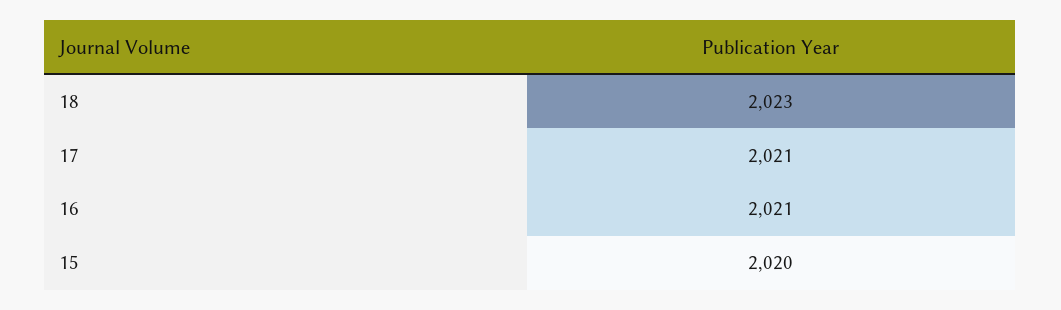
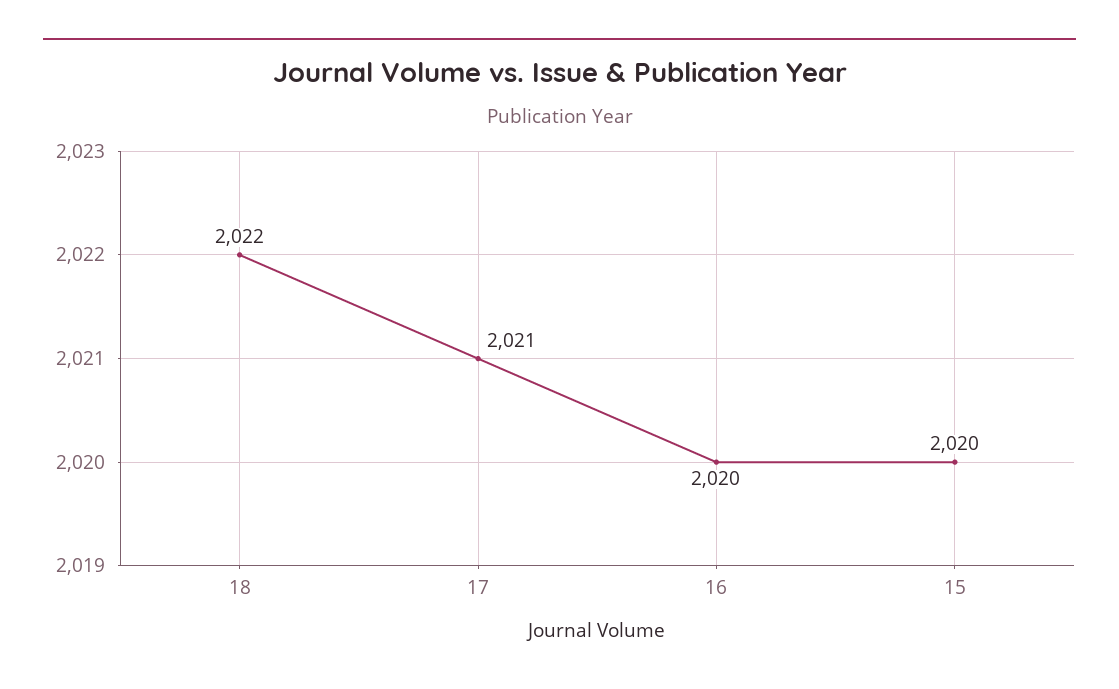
18: 2023 -> 2022
16: 2021 -> 2020

